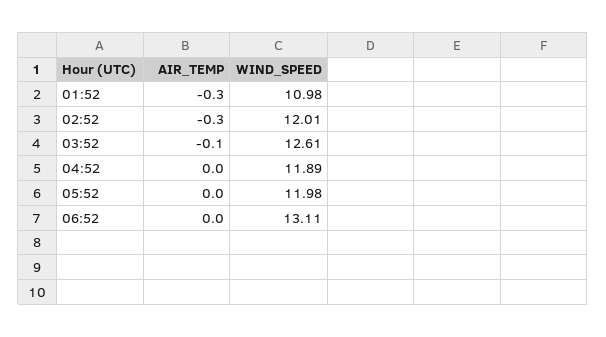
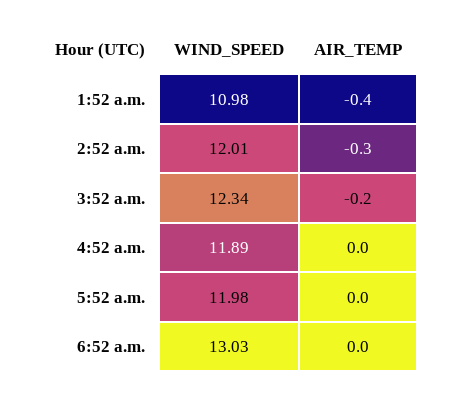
AIR_TEMP, 01:52: -0.3 -> -0.4
AIR_TEMP, 03:52: -0.1 -> -0.2
WIND_SPEED, 03:52: 12.61 -> 12.34
WIND_SPEED, 06:52: 13.11 -> 13.03

